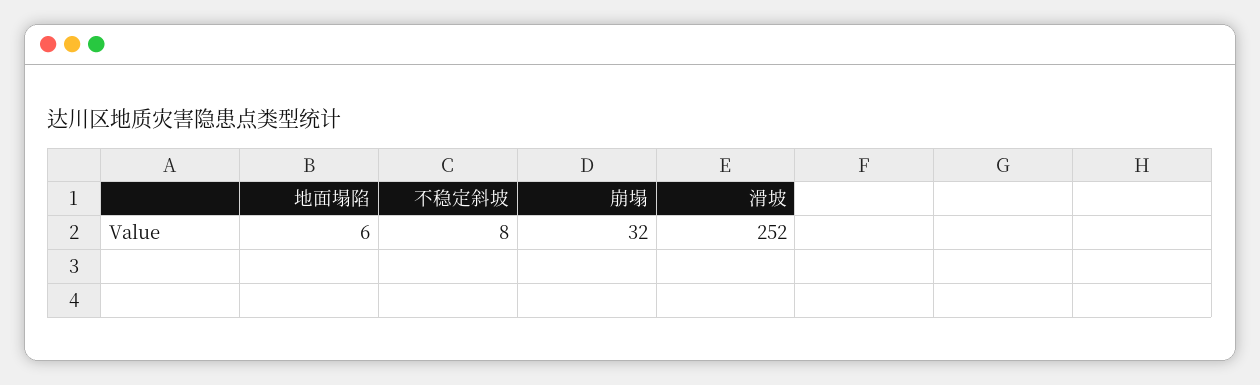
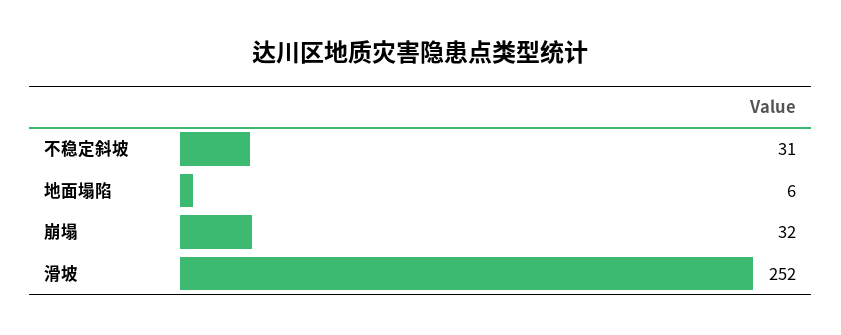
不稳定斜坡: 8 -> 31

